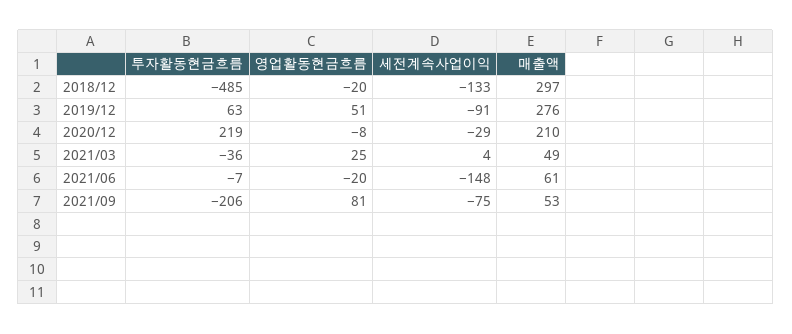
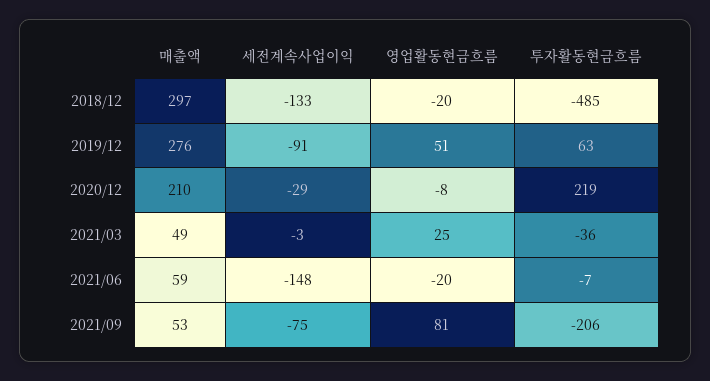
세전계속사업이익, 2021/03: 4 -> -3
매출액, 2021/06: 61 -> 59

